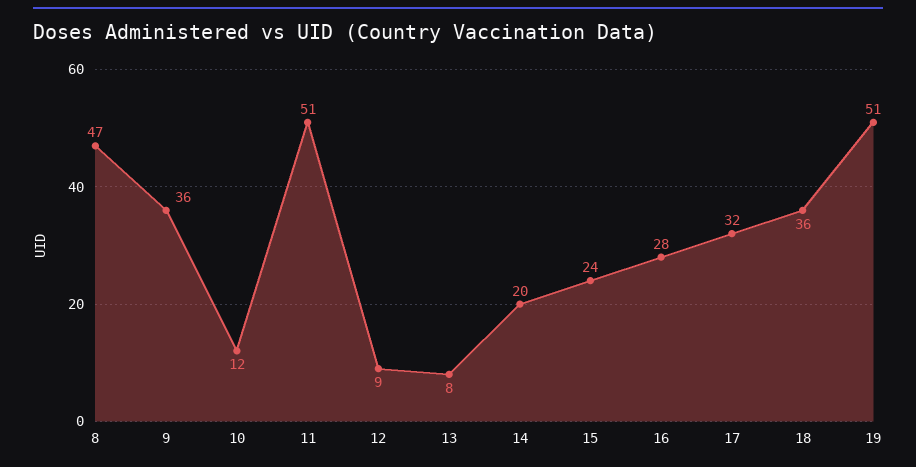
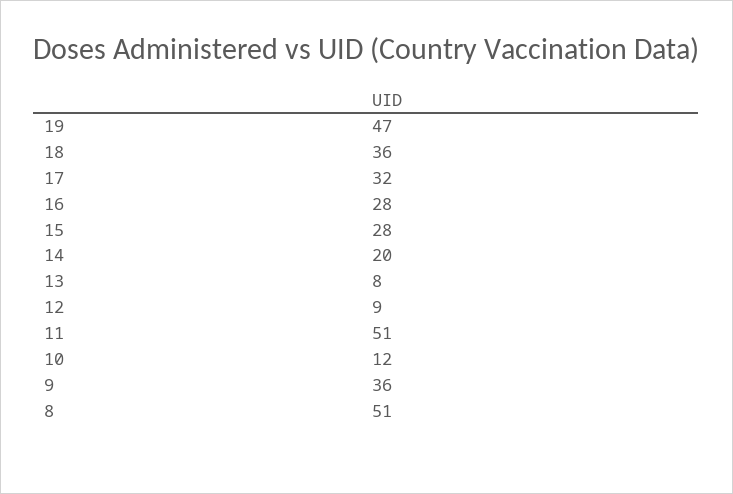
8: 47 -> 51
15: 24 -> 28
19: 51 -> 47

